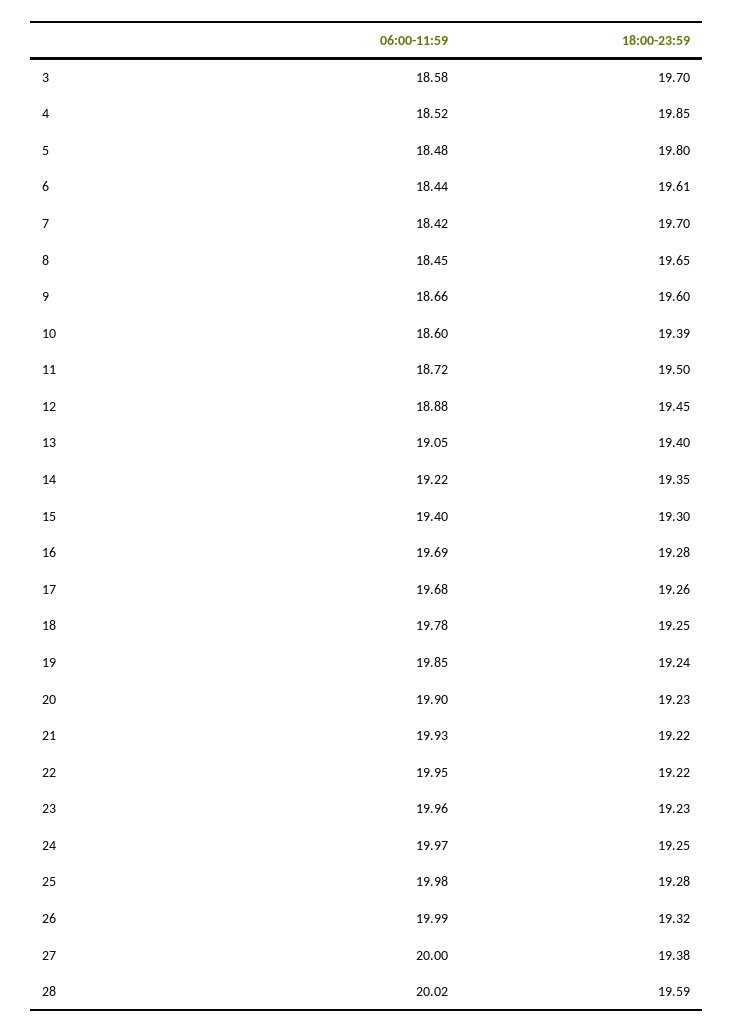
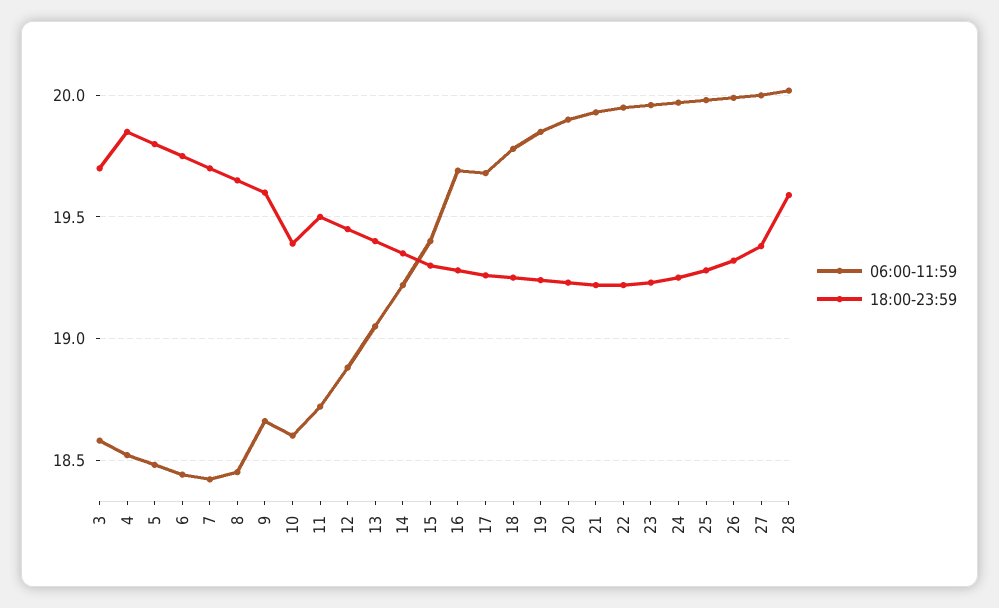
18:00-23:59, 6: 19.61 -> 19.75

